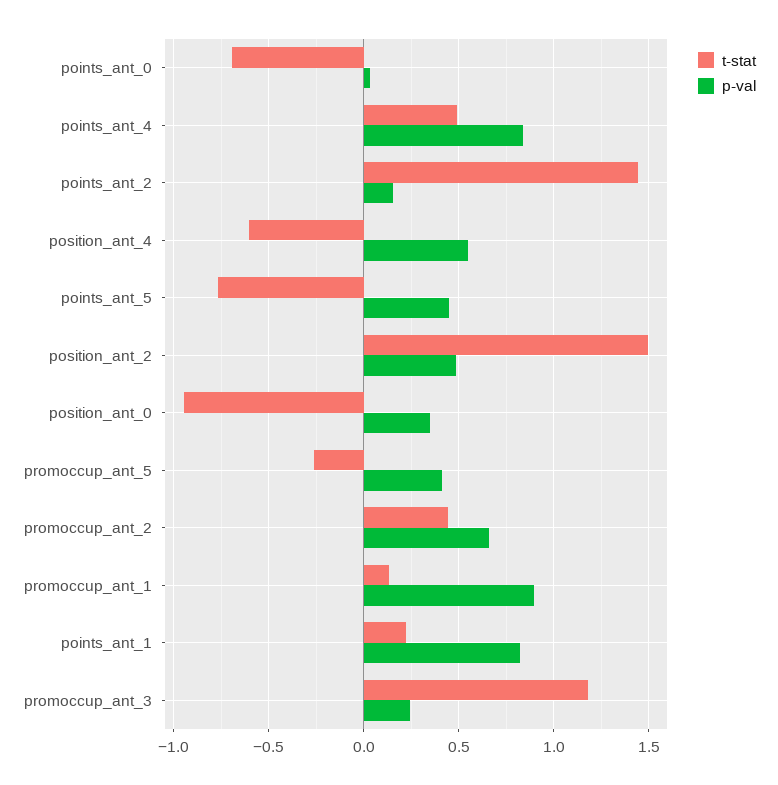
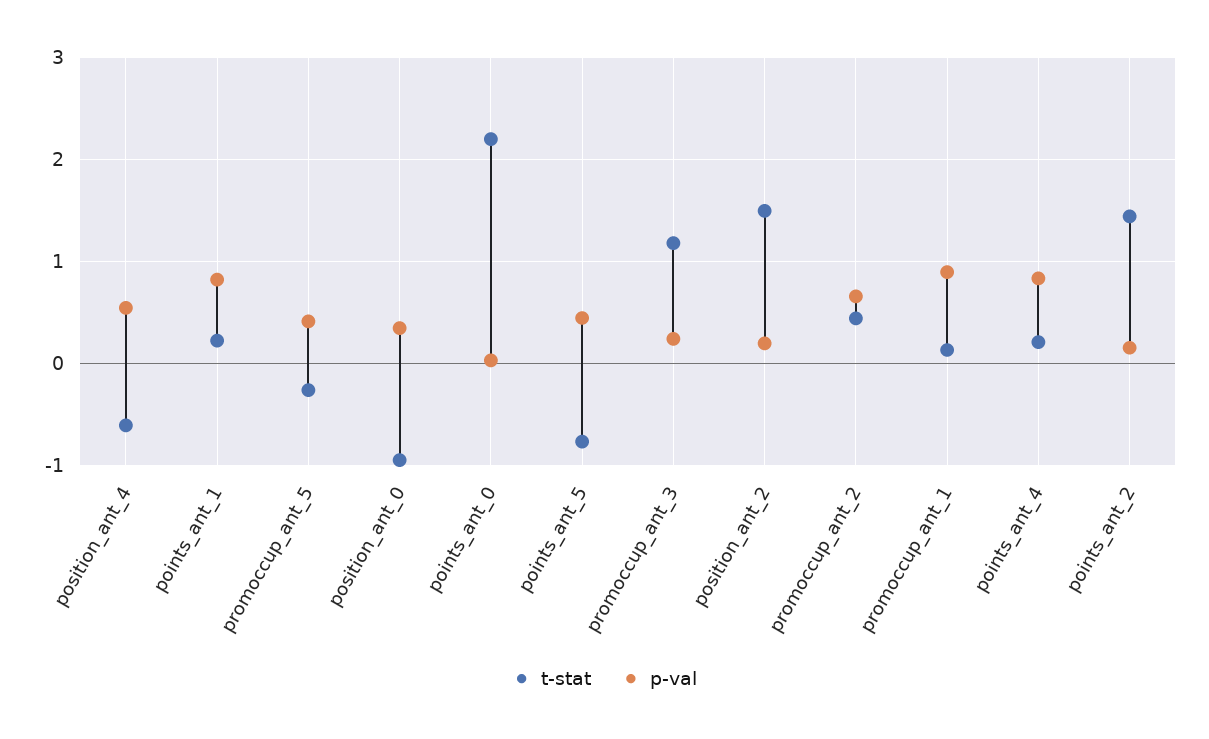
t-stat, points_ant_0: -0.7 -> 2.2
t-stat, points_ant_4: 0.5 -> 0.2
p-val, position_ant_2: 0.5 -> 0.2

